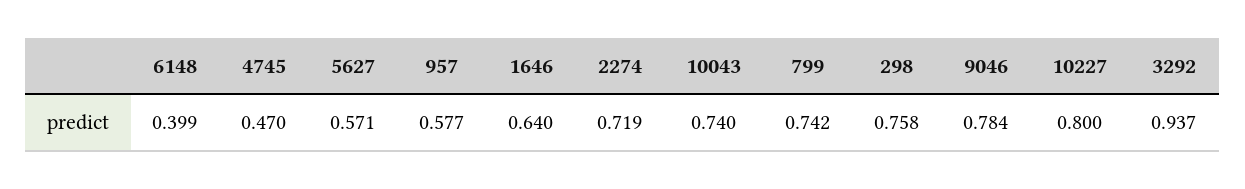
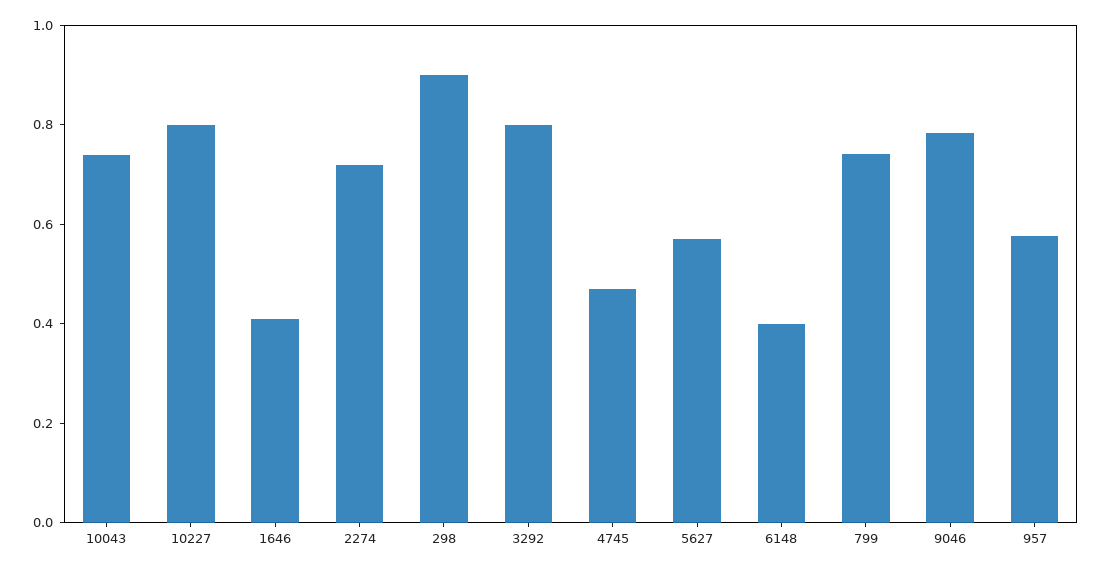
1646: 0.64 -> 0.4
298: 0.758 -> 0.9
3292: 0.937 -> 0.8

